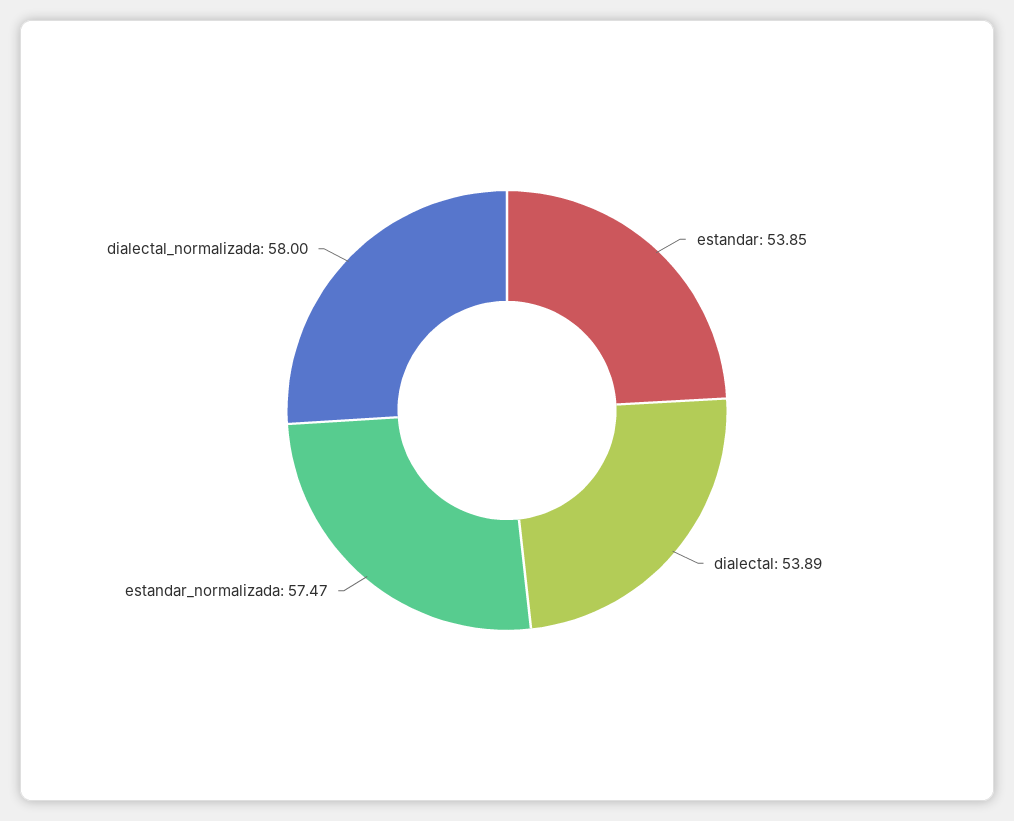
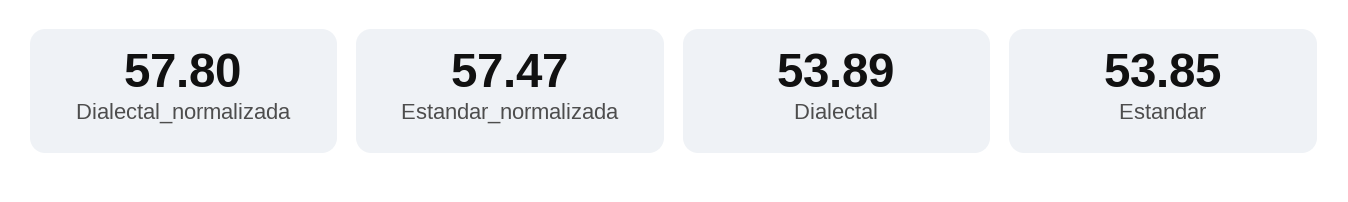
dialectal_normalizada: 58 -> 57.8

